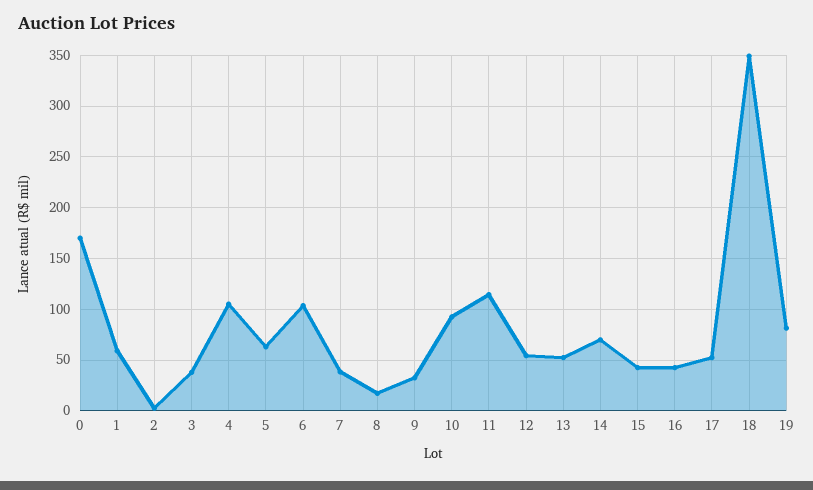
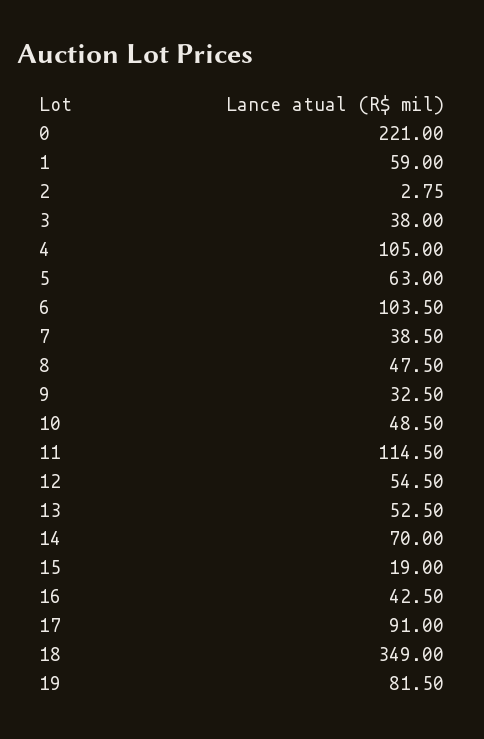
0: 170 -> 221
8: 20 -> 47.5
10: 90 -> 48.5
15: 40 -> 19
17: 50 -> 91

